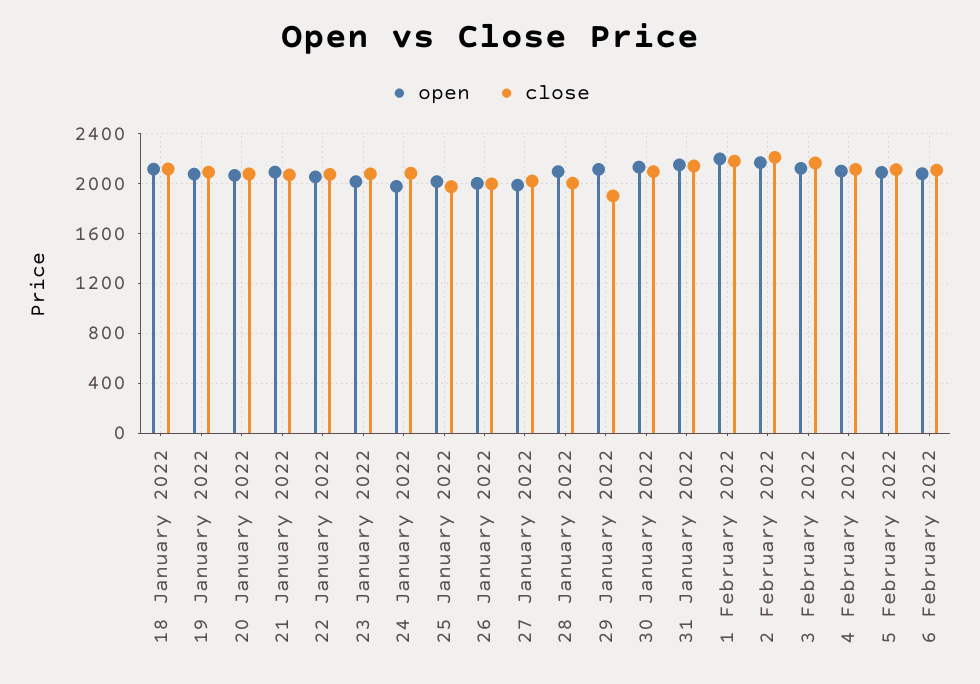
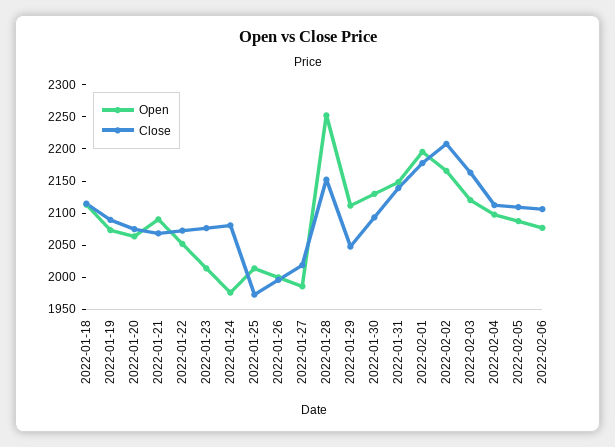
open, 28 January 2022: 2100 -> 2250
close, 28 January 2022: 2000 -> 2150
close, 29 January 2022: 1900 -> 2050

